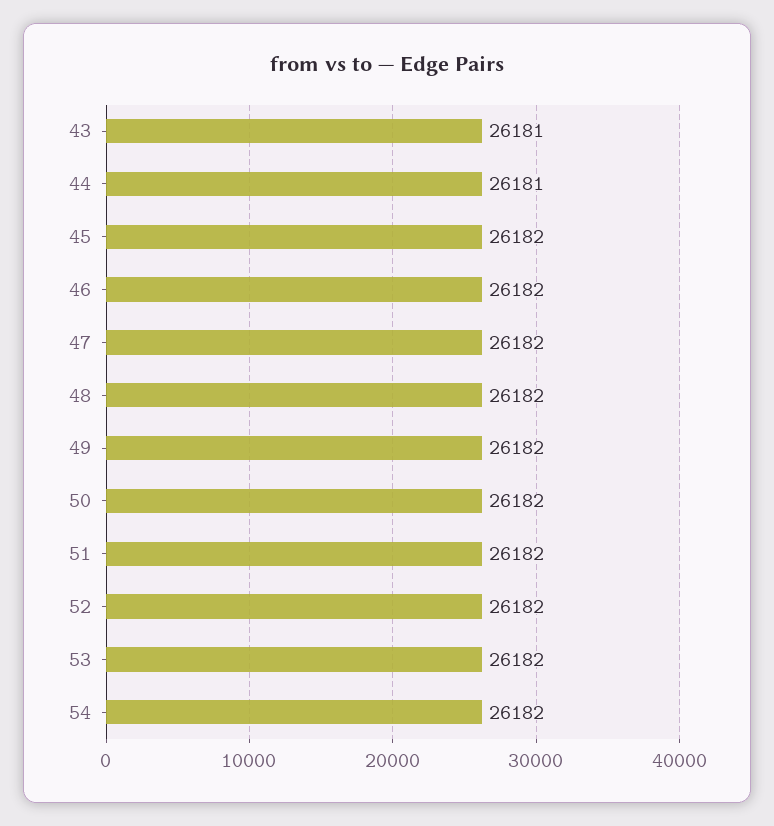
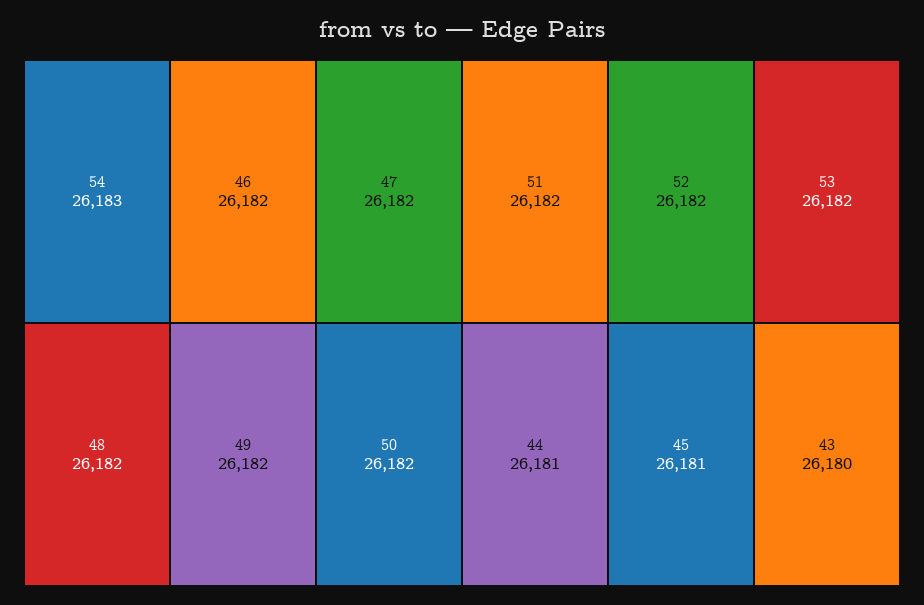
43: 26181 -> 26180
45: 26182 -> 26181
54: 26182 -> 26183

